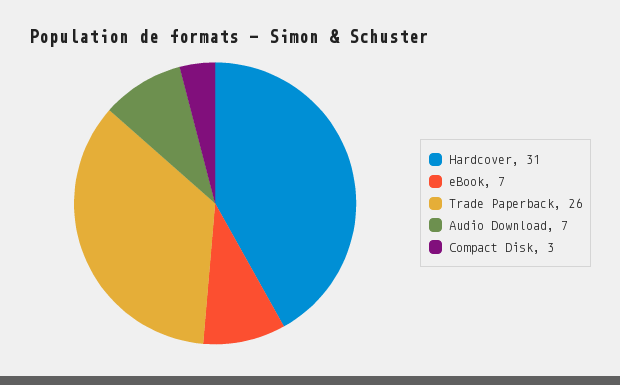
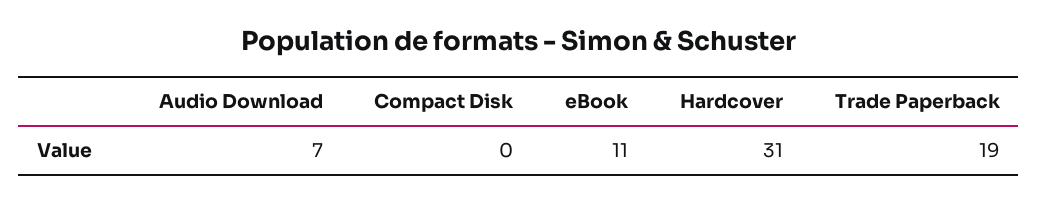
eBook: 7 -> 11
Trade Paperback: 26 -> 19
Compact Disk: 3 -> 0

